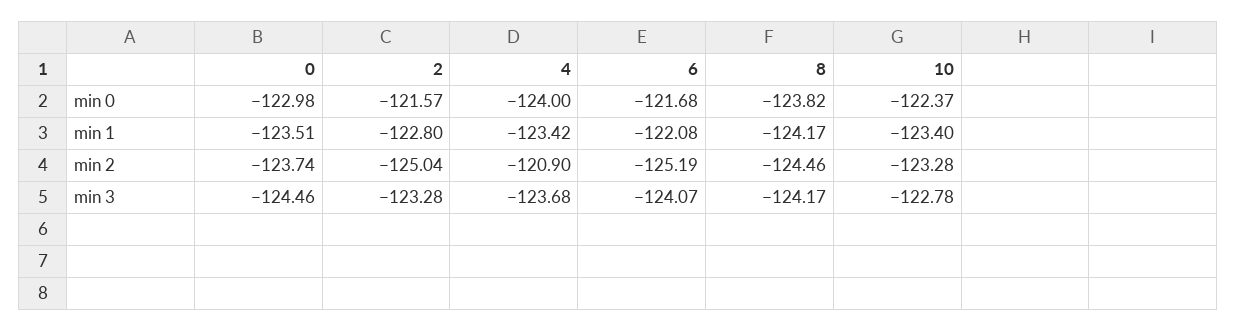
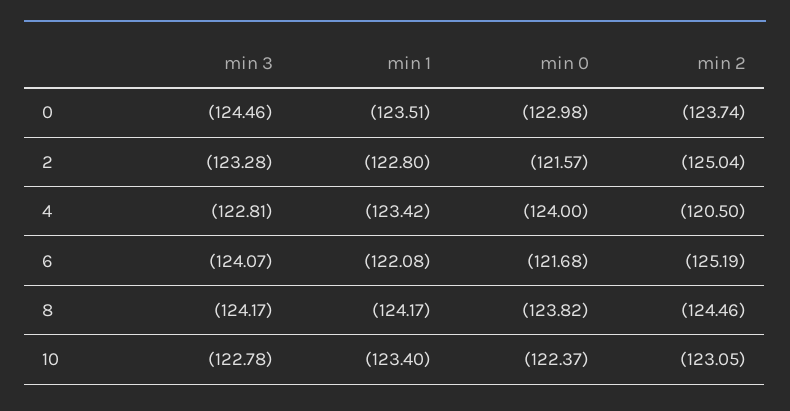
4, min 2: -120.9 -> -120.5
10, min 2: -123.28 -> -123.05
4, min 3: -123.68 -> -122.81

